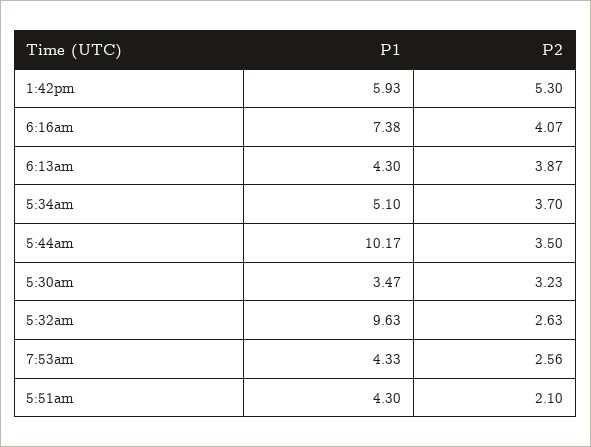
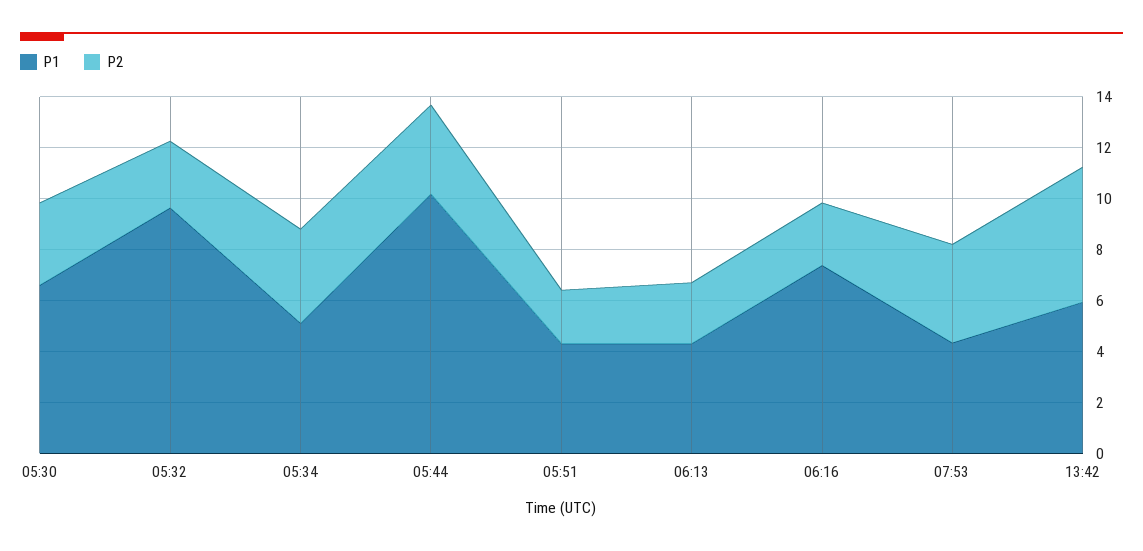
P2, 6:16am: 4.07 -> 2.5
P2, 6:13am: 3.87 -> 2.5
P1, 5:30am: 3.47 -> 6.5
P2, 7:53am: 2.56 -> 4

